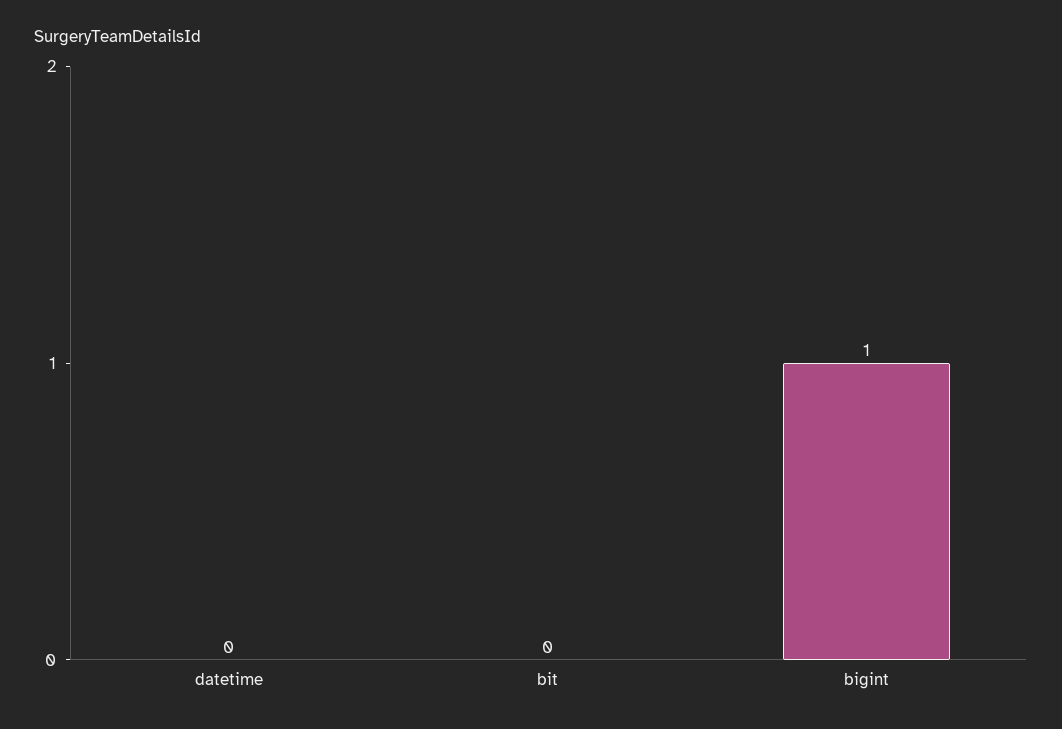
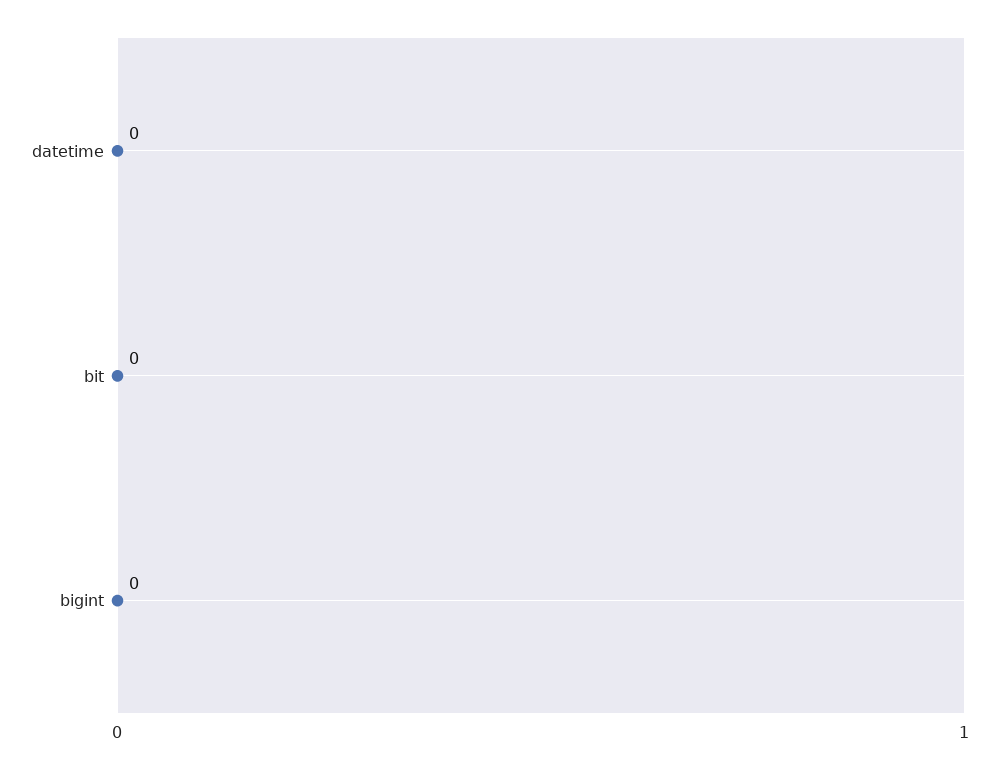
bigint: 1 -> 0

